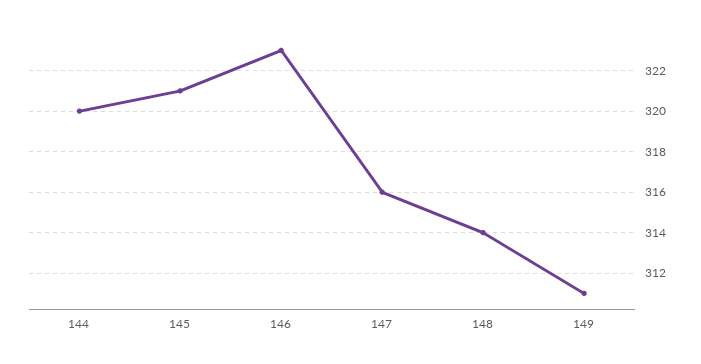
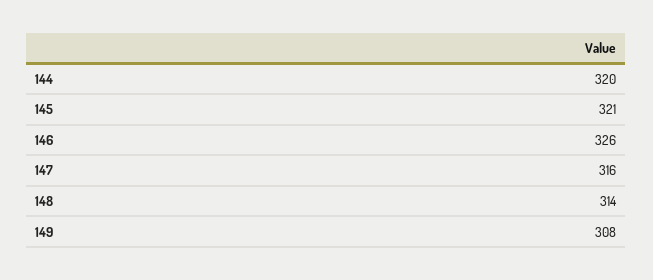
146: 323 -> 326
149: 311 -> 308

